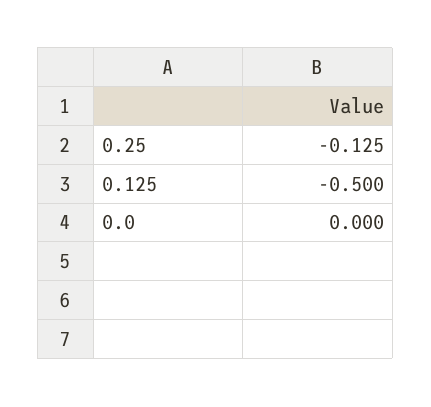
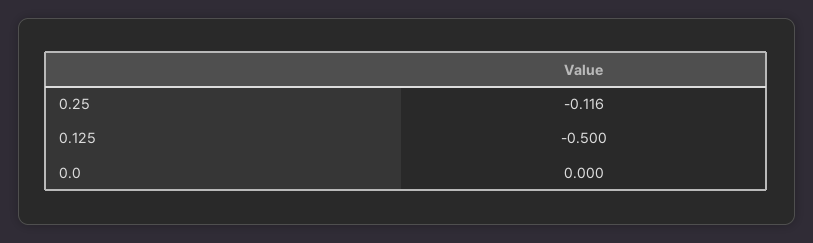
0.25: -0.125 -> -0.116

